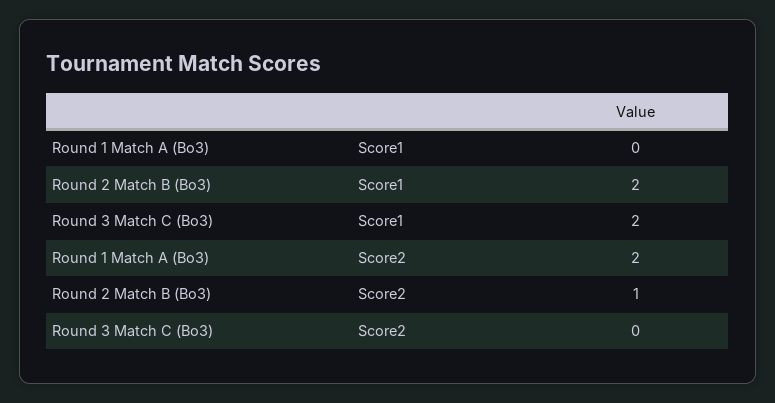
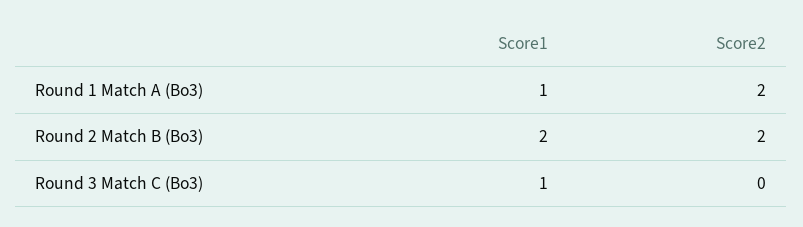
Round 1 Match A (Bo3), Score1: 0 -> 1
Round 3 Match C (Bo3), Score1: 2 -> 1
Round 2 Match B (Bo3), Score2: 1 -> 2

